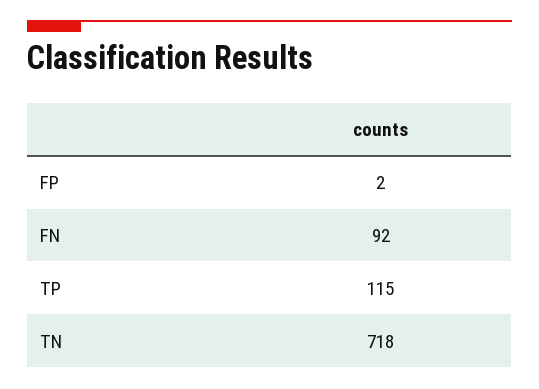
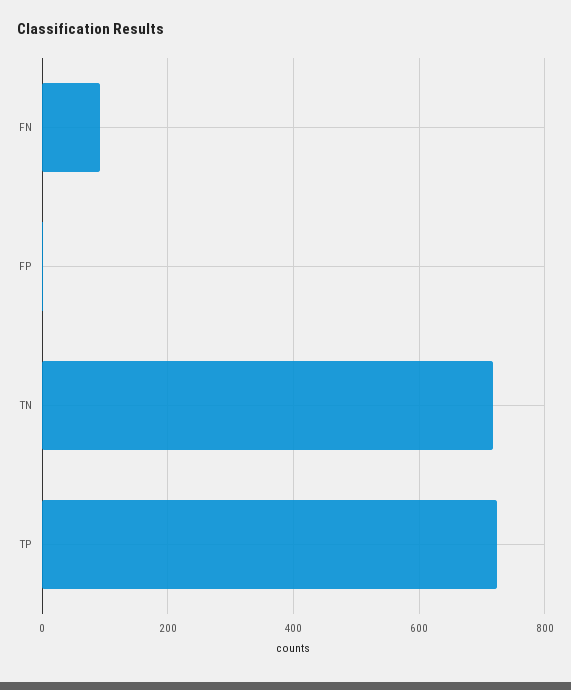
TP: 115 -> 720

